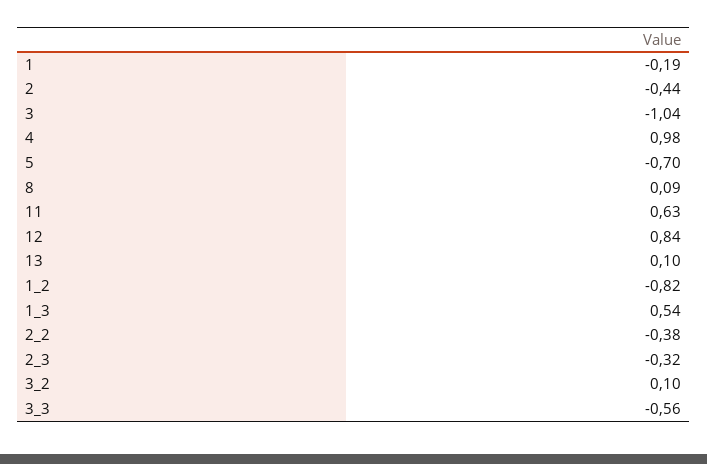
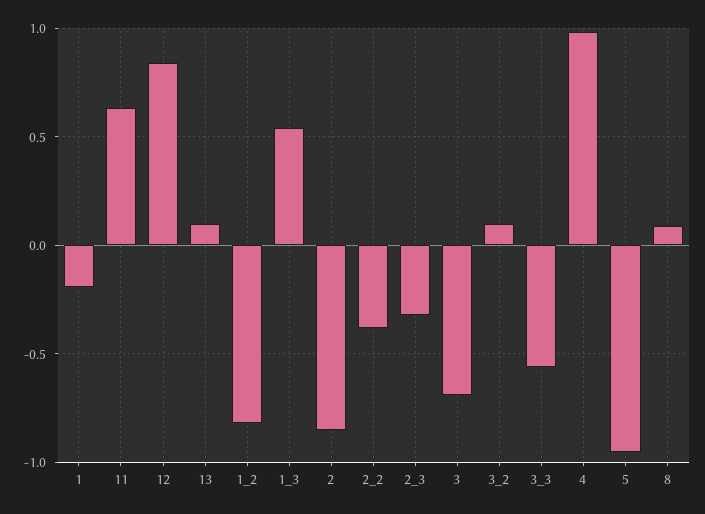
2: -0.44 -> -0.85
3: -1.04 -> -0.7
5: -0.7 -> -0.95

